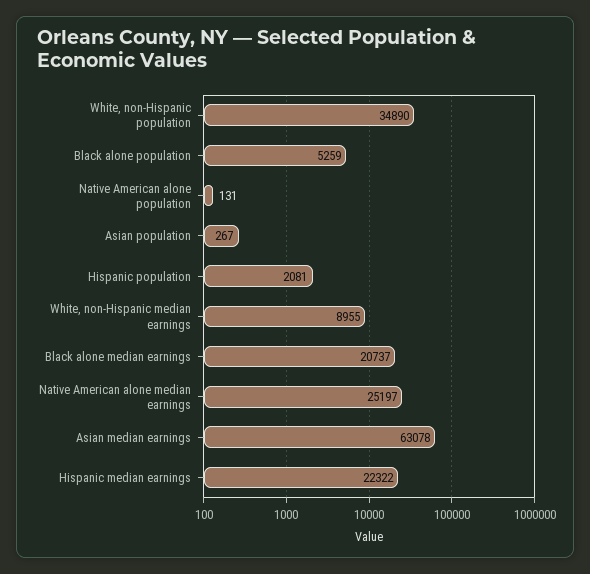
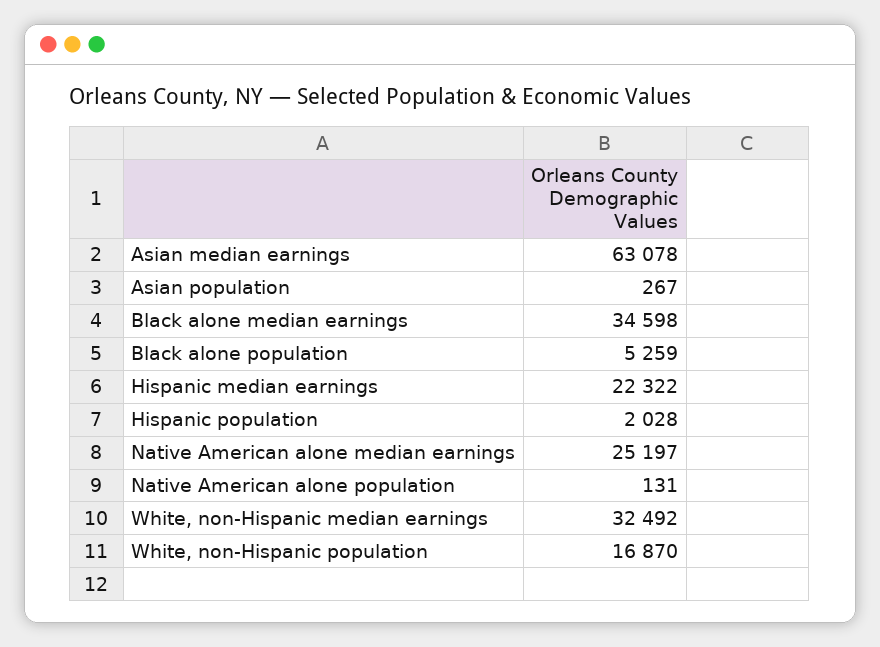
White, non-Hispanic population: 34890 -> 16870
Hispanic population: 2081 -> 2028
White, non-Hispanic median earnings: 8955 -> 32492
Black alone median earnings: 20737 -> 34598

